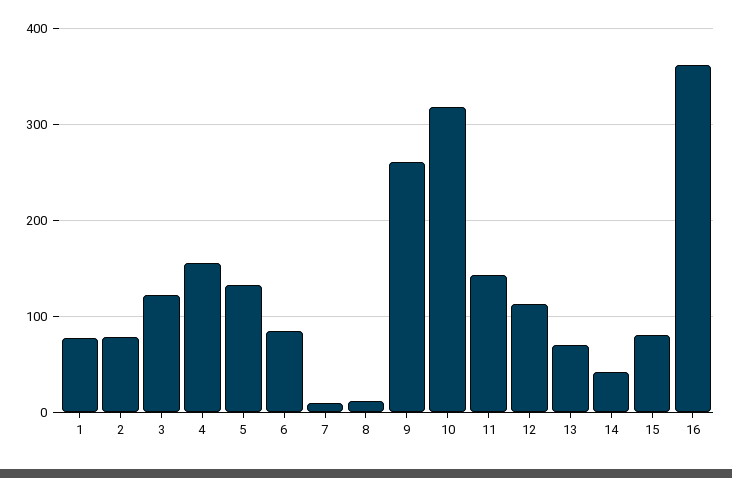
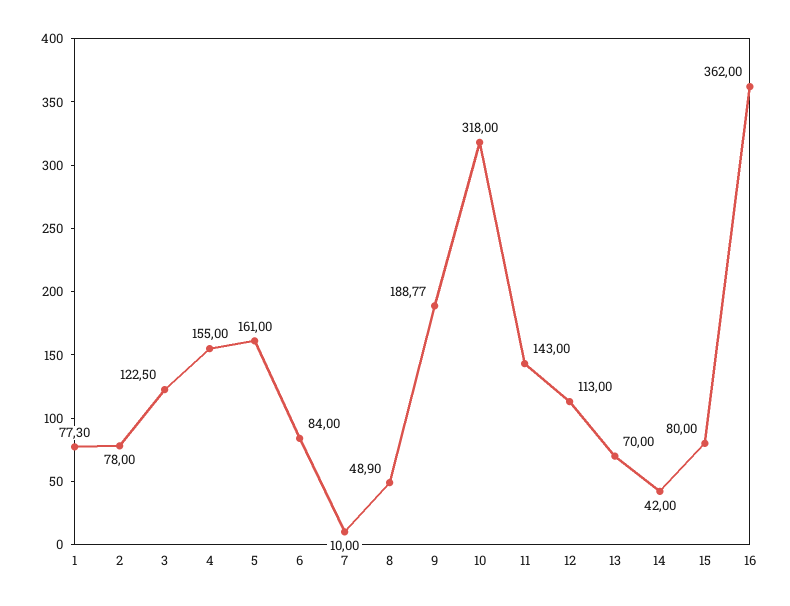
5: 130 -> 161
8: 10 -> 48.9
9: 260 -> 188.77

